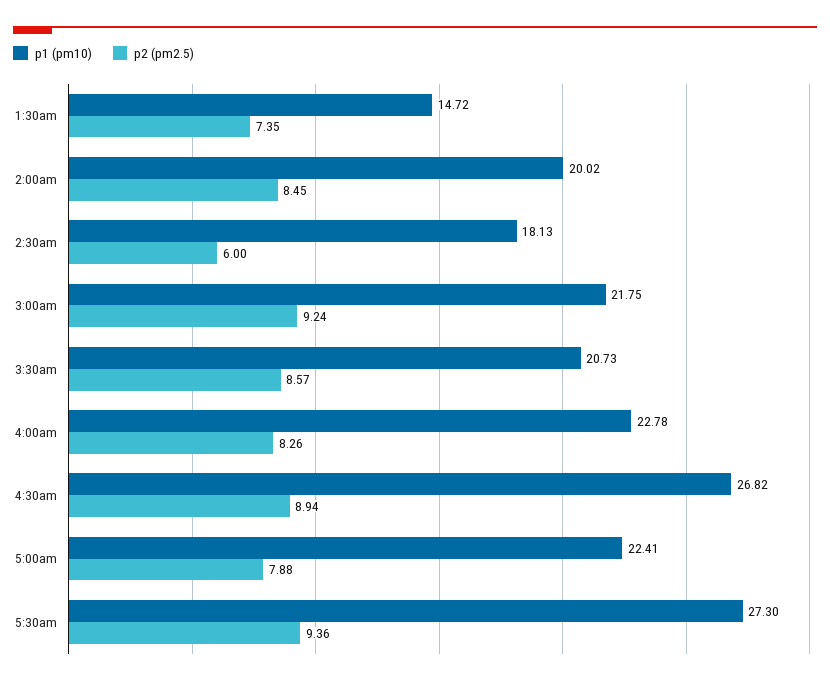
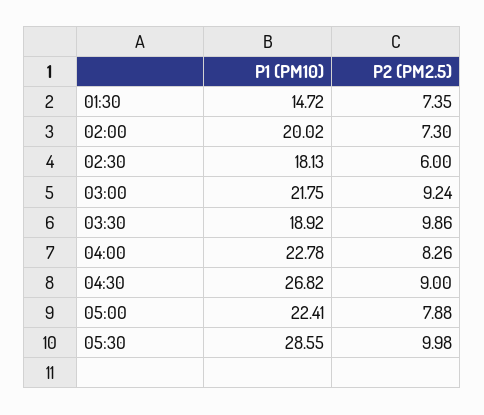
p2 (pm2.5), 2:00am: 8.45 -> 7.3
p1 (pm10), 3:30am: 20.73 -> 18.92
p2 (pm2.5), 3:30am: 8.57 -> 9.86
p2 (pm2.5), 4:30am: 8.94 -> 9
p1 (pm10), 5:30am: 27.3 -> 28.55
p2 (pm2.5), 5:30am: 9.36 -> 9.98

